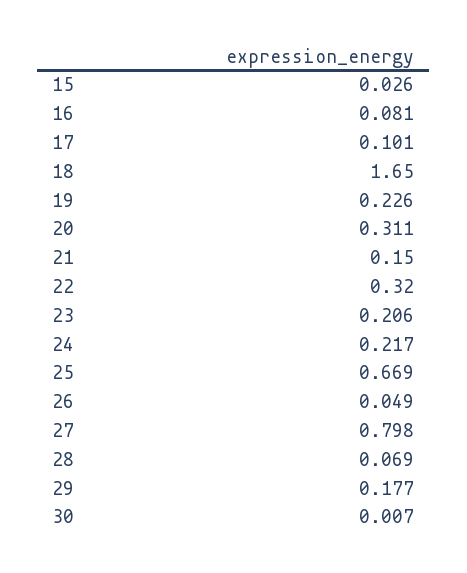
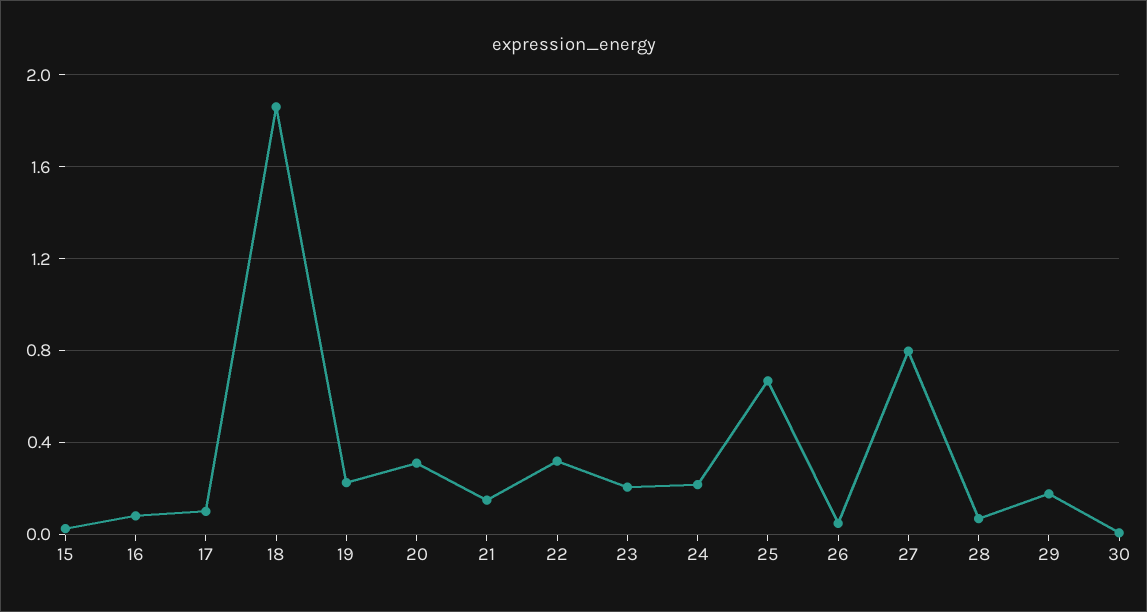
18: 1.65 -> 1.85

